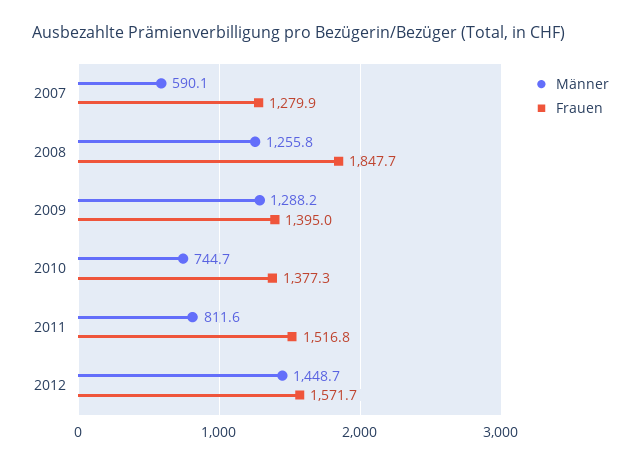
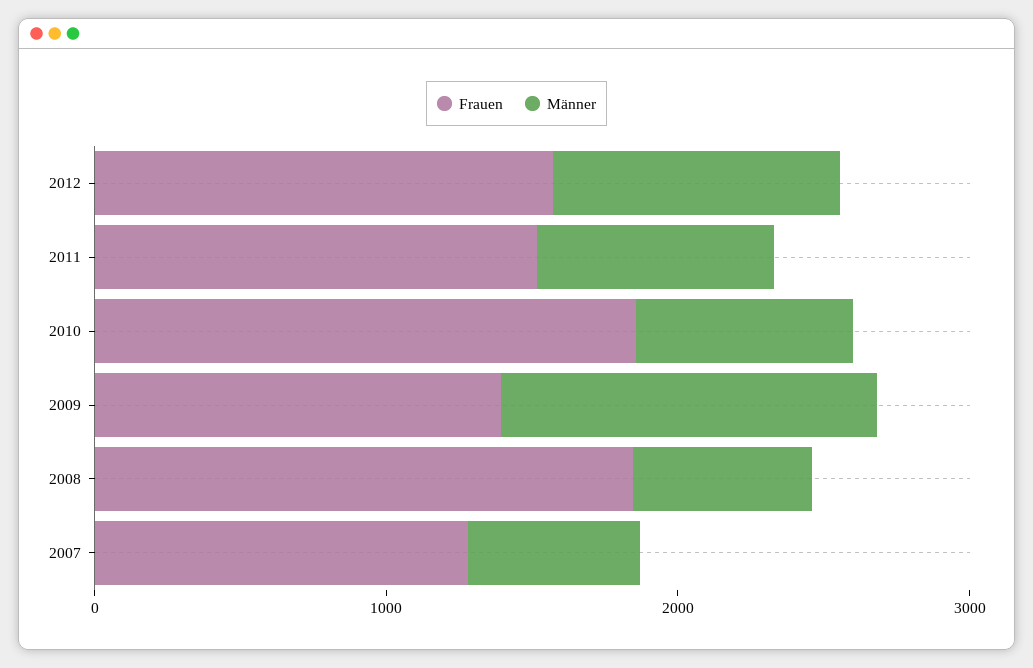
Männer, 2008: 1255.8 -> 600
Frauen, 2010: 1377.3 -> 1800
Männer, 2012: 1448.7 -> 1000

